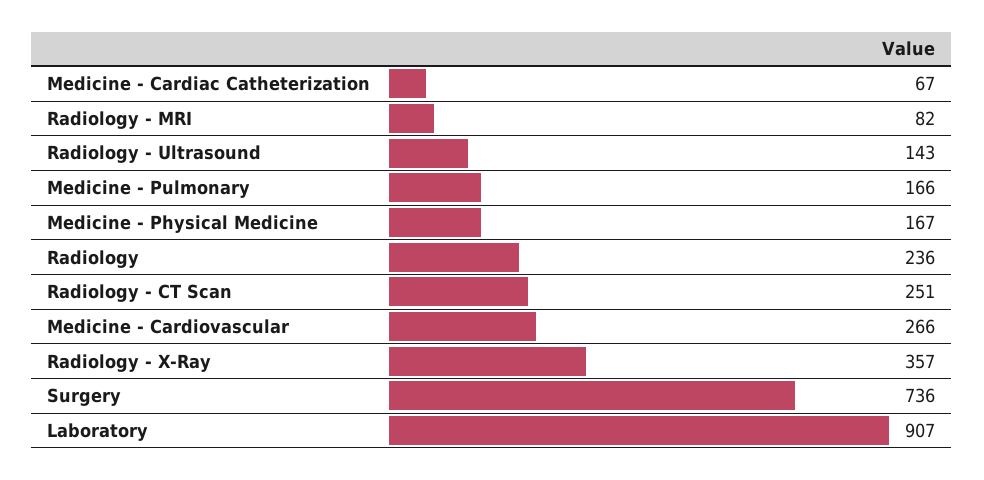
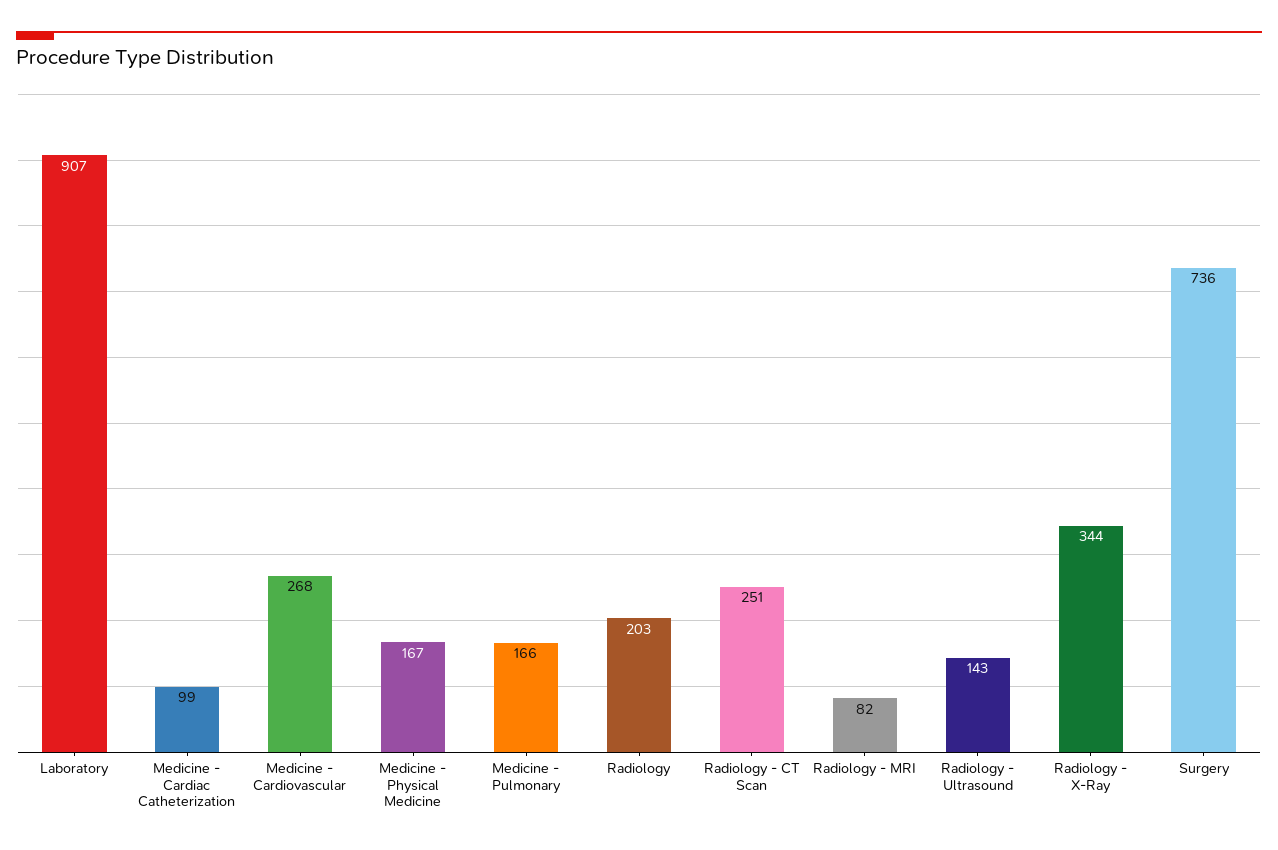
Medicine - Cardiac Catheterization: 67 -> 99
Radiology: 236 -> 203
Medicine - Cardiovascular: 266 -> 268
Radiology - X-Ray: 357 -> 344

